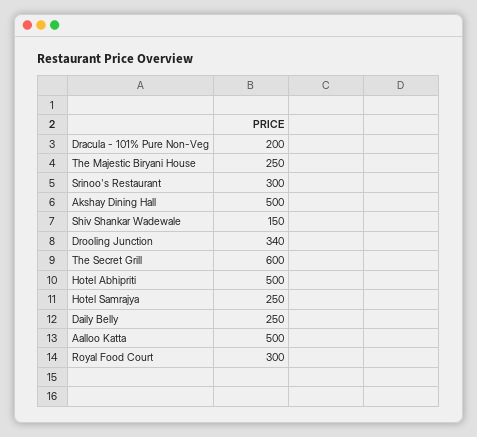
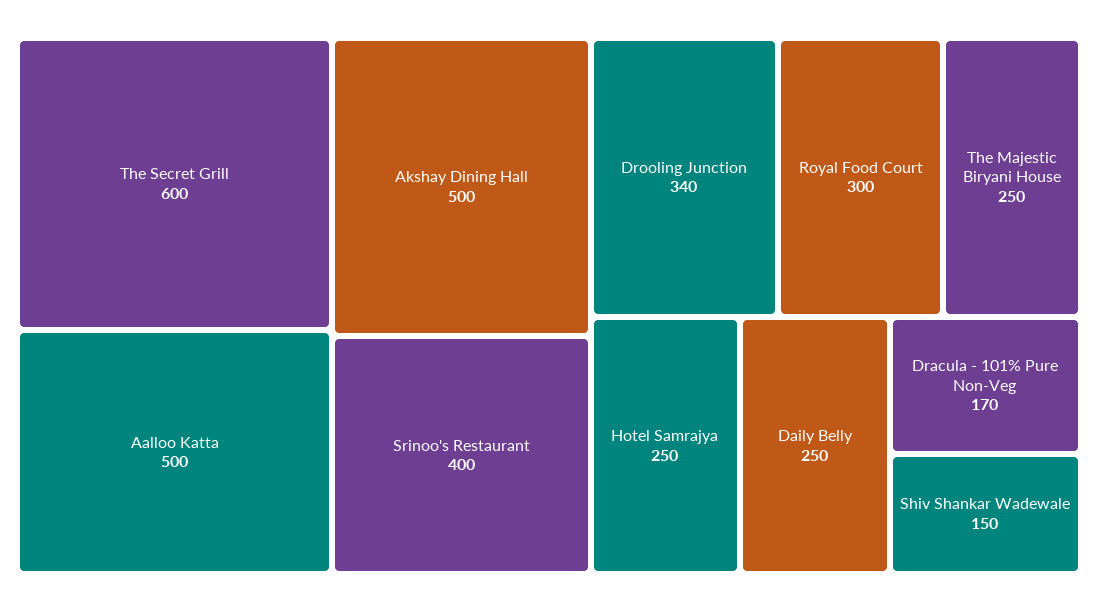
Dracula - 101% Pure Non-Veg: 200 -> 170
Srinoo's Restaurant: 300 -> 400
Hotel Abhipriti: 500 -> none

